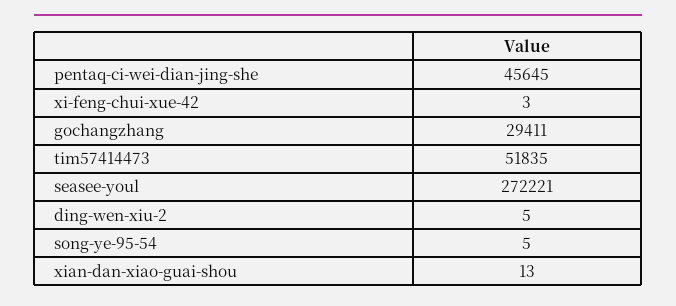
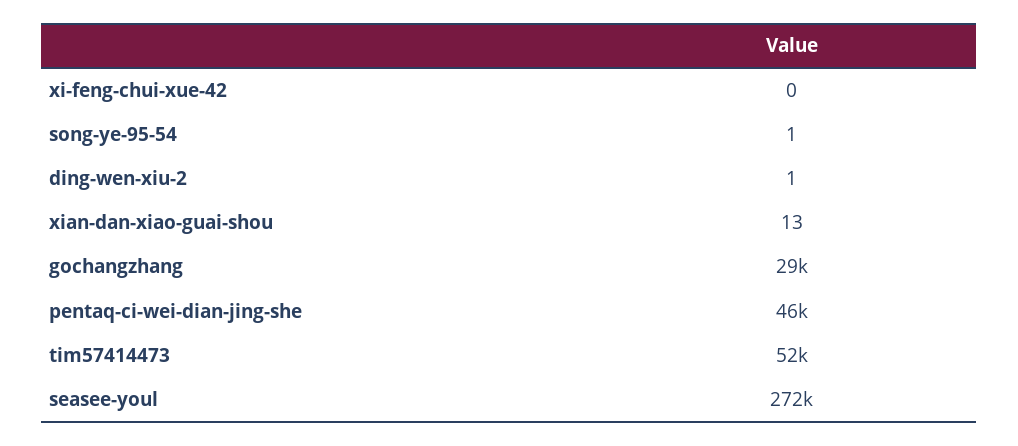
xi-feng-chui-xue-42: 3 -> 0
ding-wen-xiu-2: 5 -> 1
song-ye-95-54: 5 -> 1

